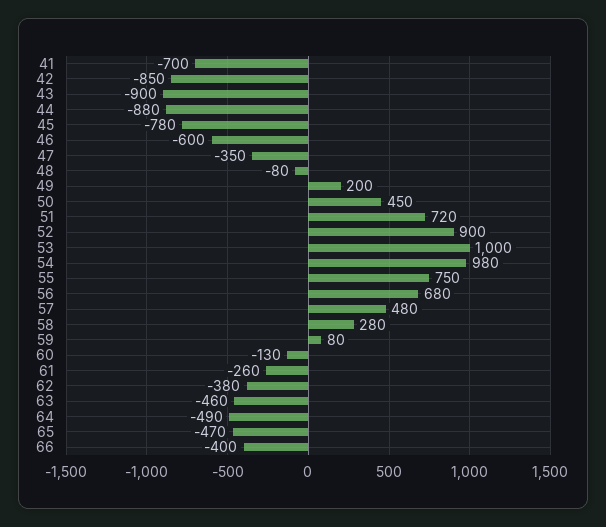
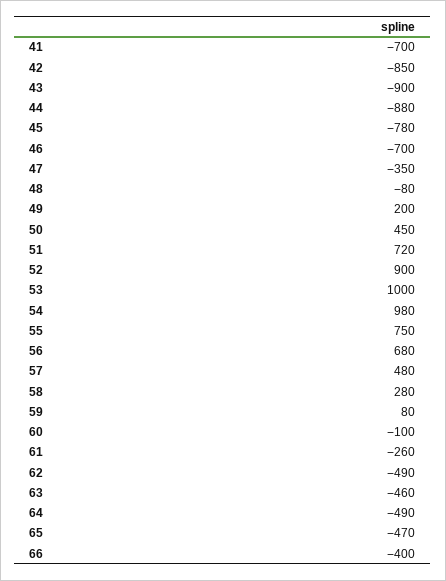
46: -600 -> -700
60: -130 -> -100
62: -380 -> -490

